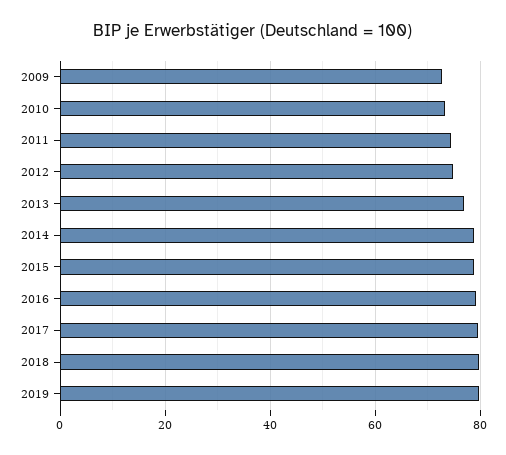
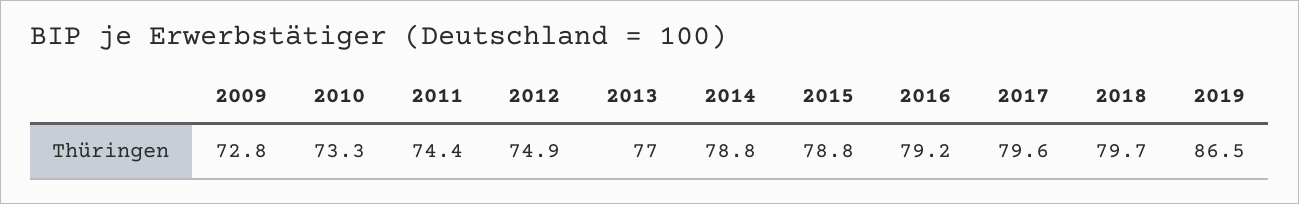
2019: 80 -> 86.5

